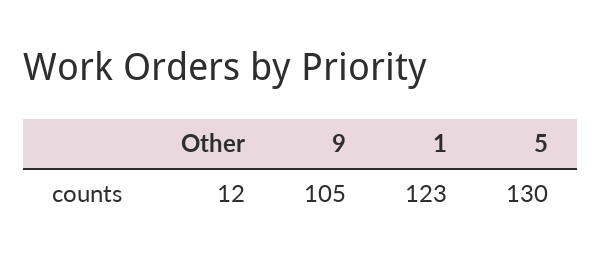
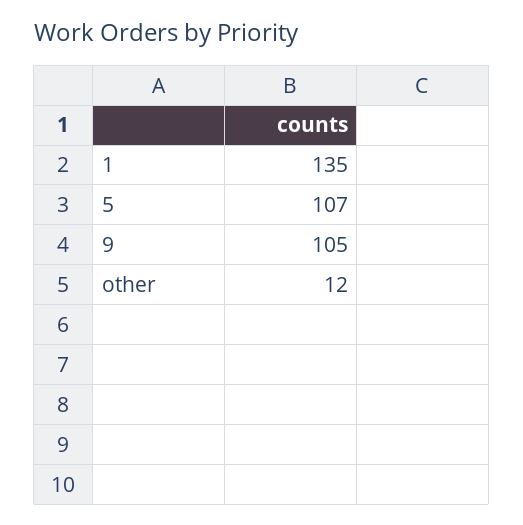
1: 123 -> 135
5: 130 -> 107

